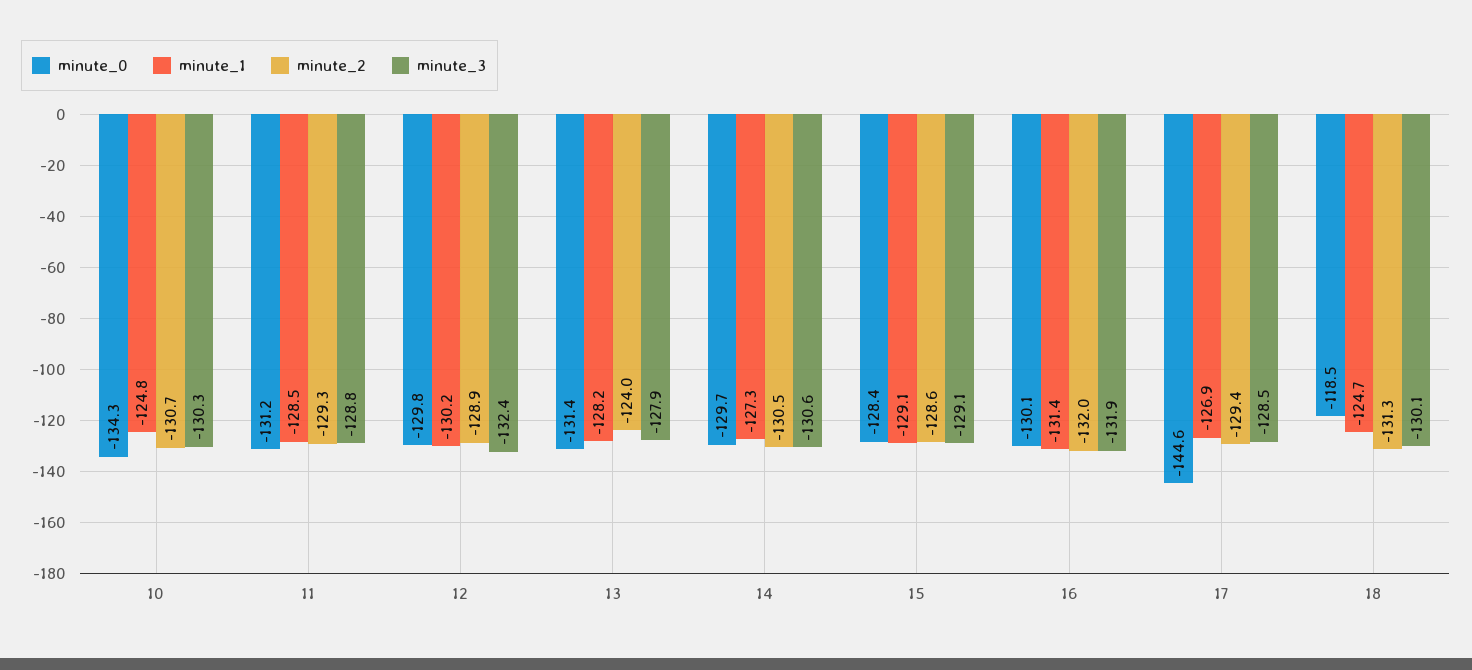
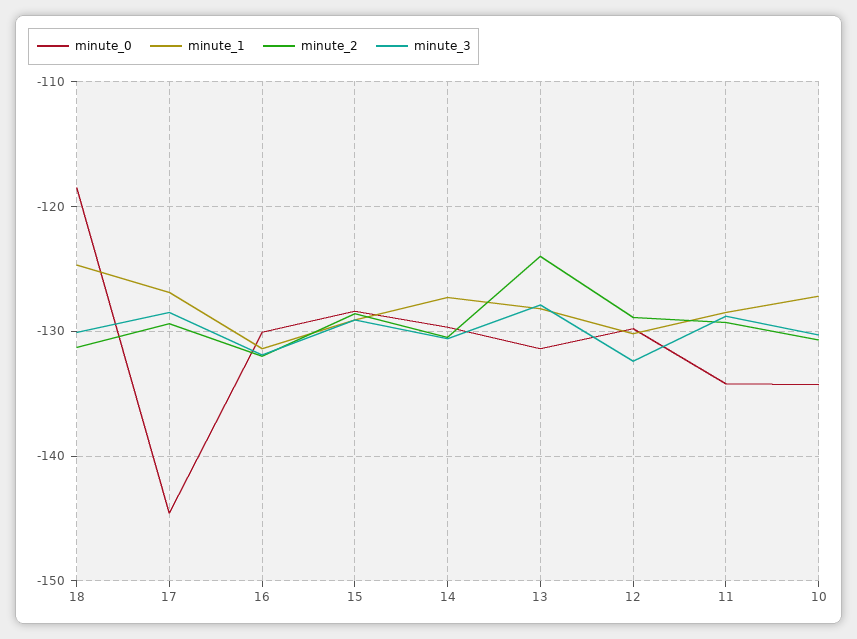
minute_1, 10: -124.8 -> -127
minute_0, 11: -131.2 -> -134

